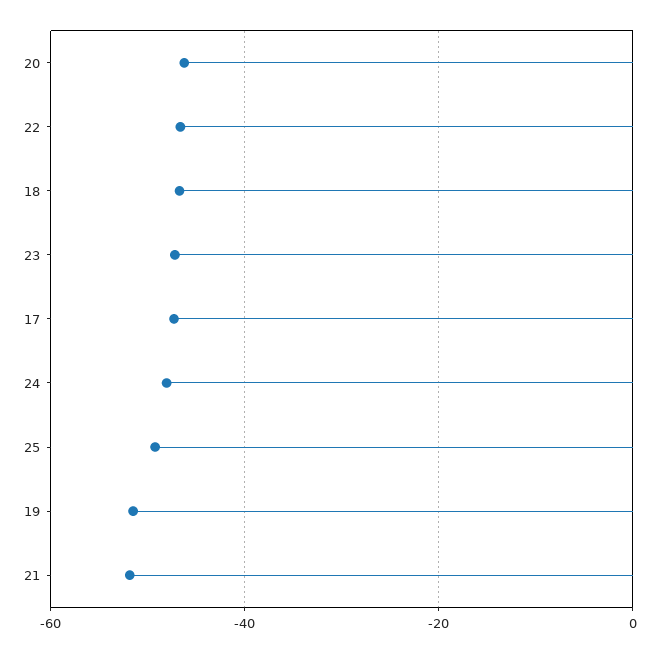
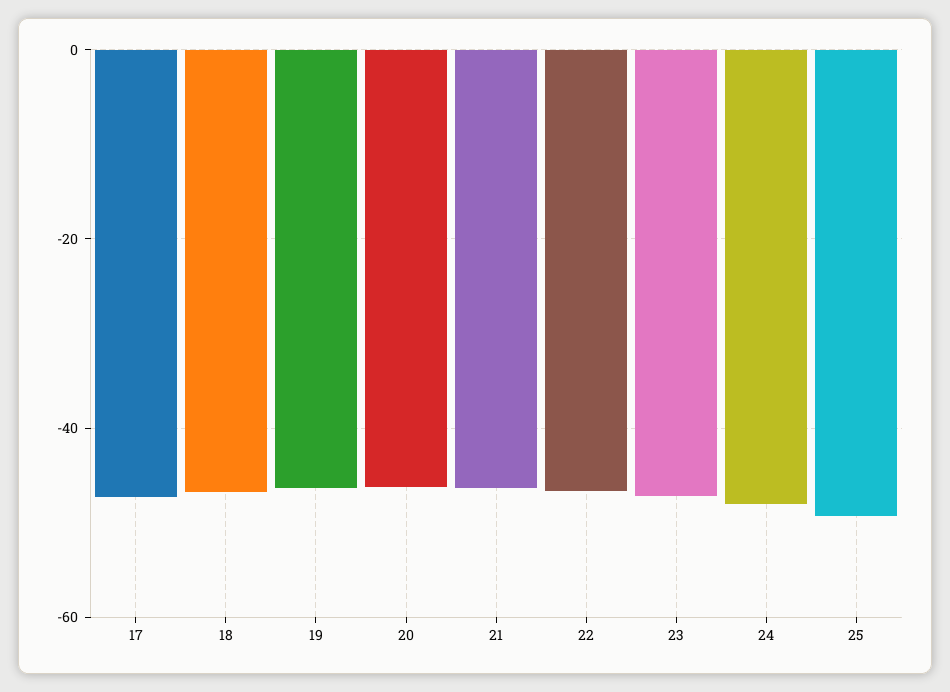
19: -52 -> -46
21: -52 -> -46

